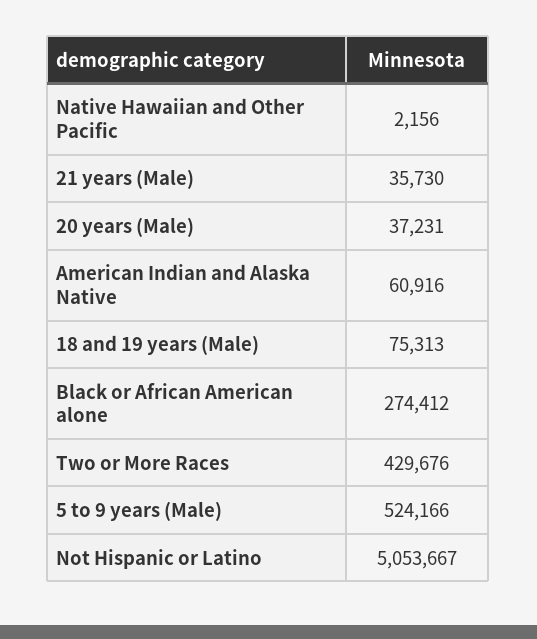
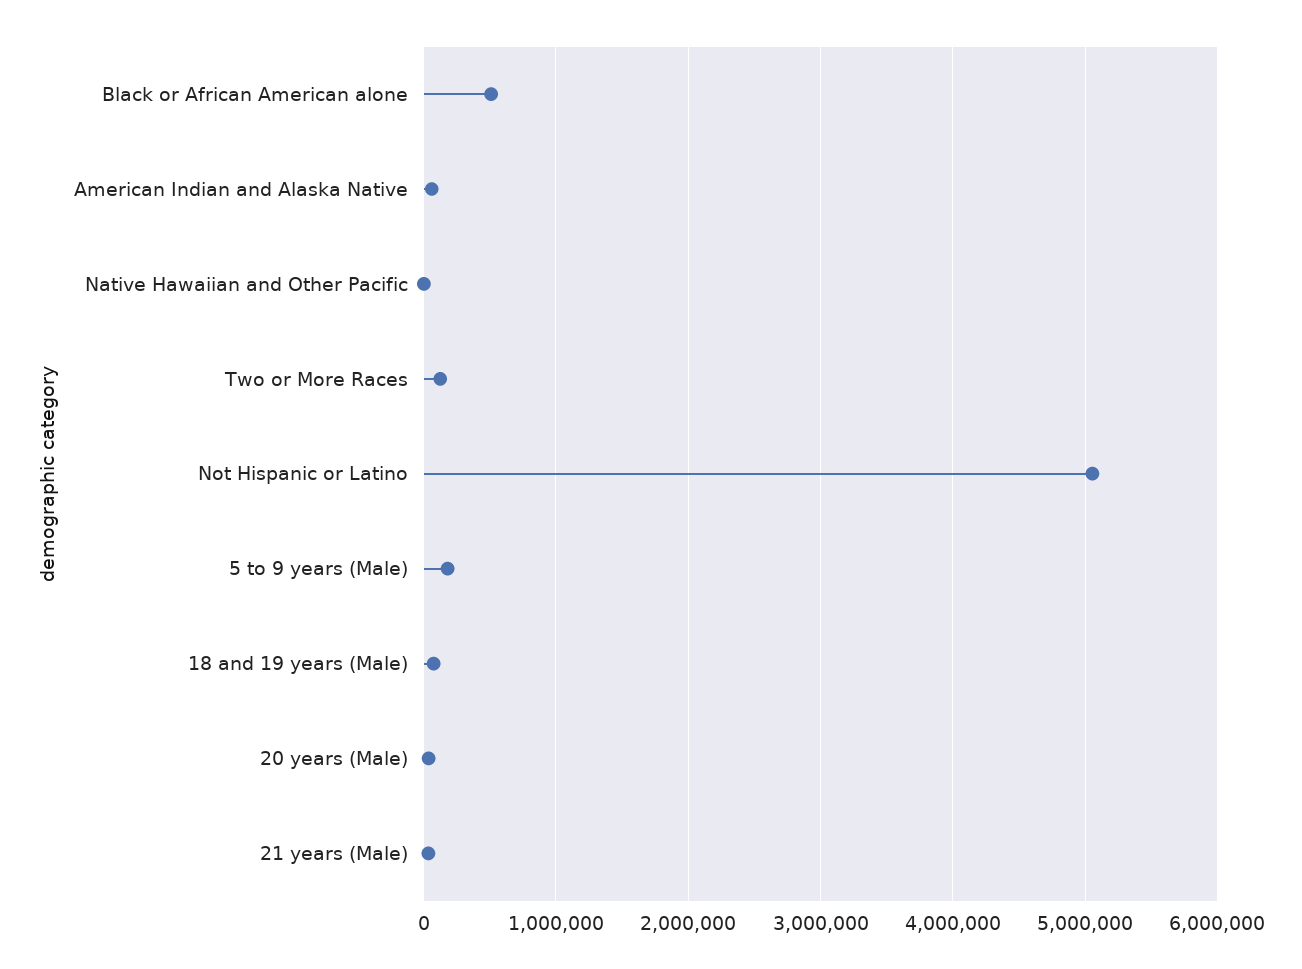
Black or African American alone: 274412 -> 500000
Two or More Races: 429676 -> 100000
5 to 9 years (Male): 524166 -> 200000

